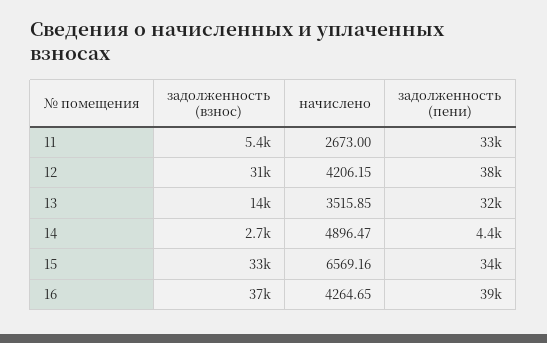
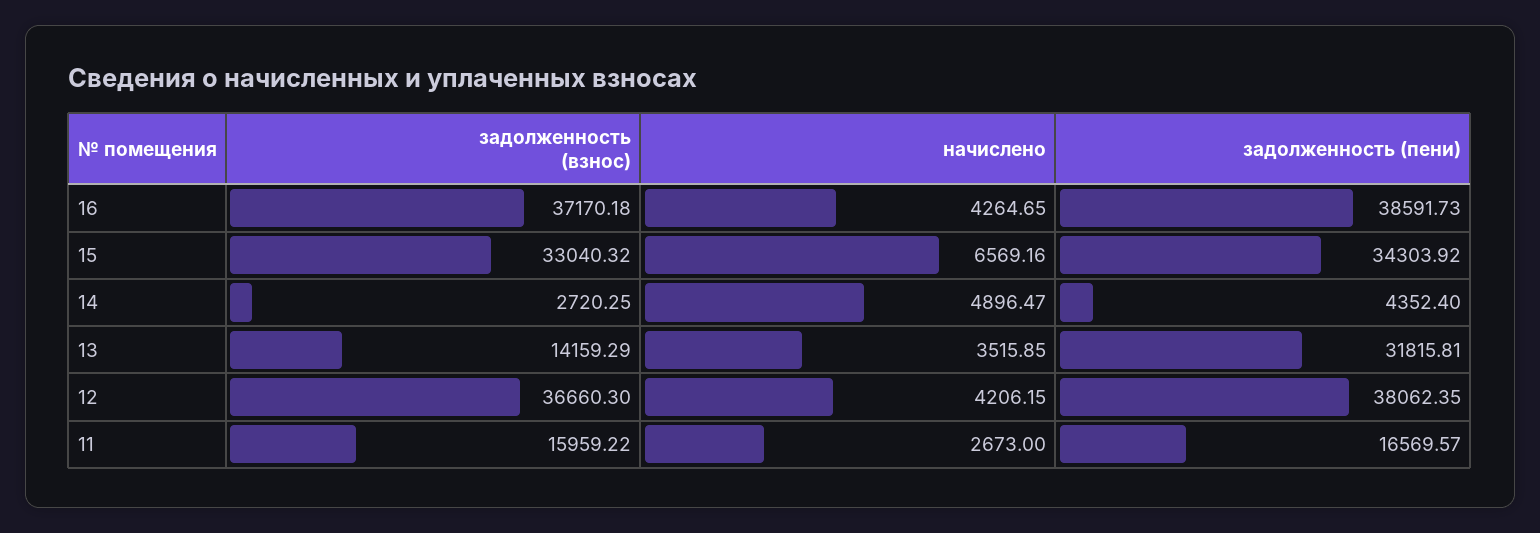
задолженность (взнос), 11: 5400 -> 15959.22
задолженность (пени), 11: 33000 -> 16569.57
задолженность (взнос), 12: 31000 -> 36660.3

